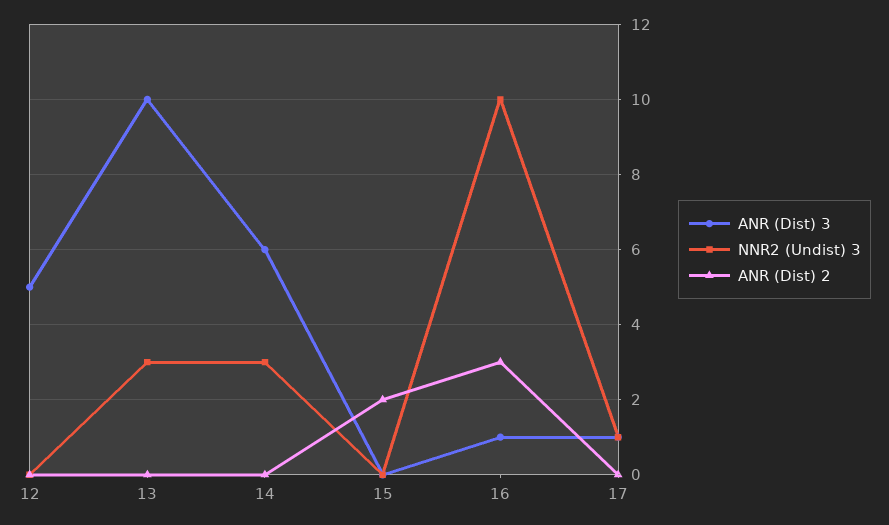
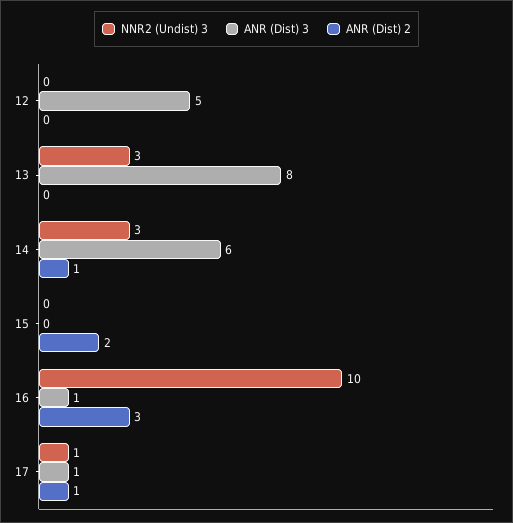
ANR (Dist) 3, 13: 10 -> 8
ANR (Dist) 2, 14: 0 -> 1
ANR (Dist) 2, 17: 0 -> 1

